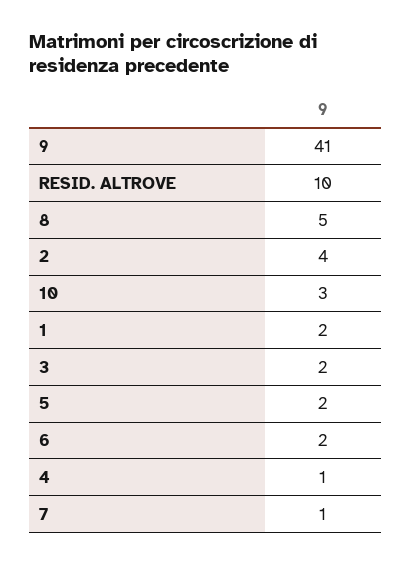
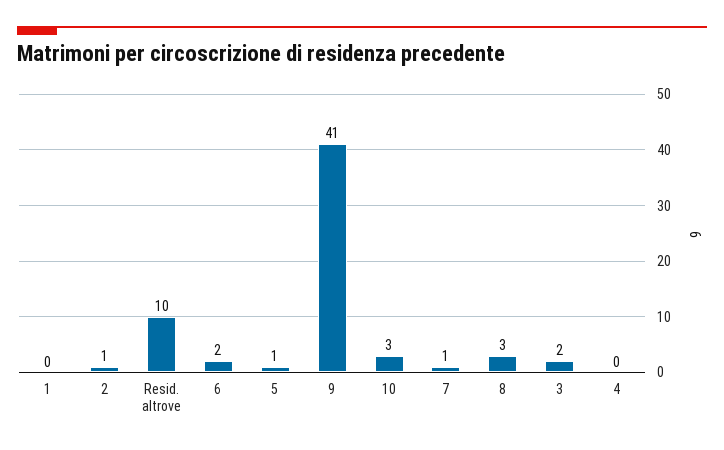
8: 5 -> 3
2: 4 -> 1
1: 2 -> 0
5: 2 -> 1
4: 1 -> 0

